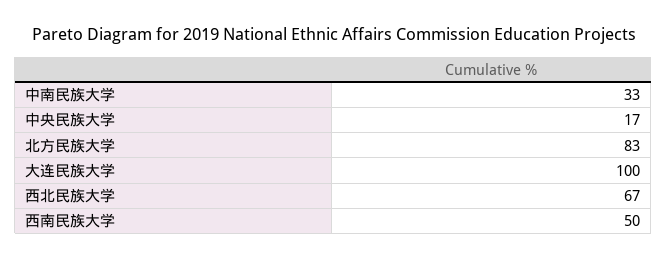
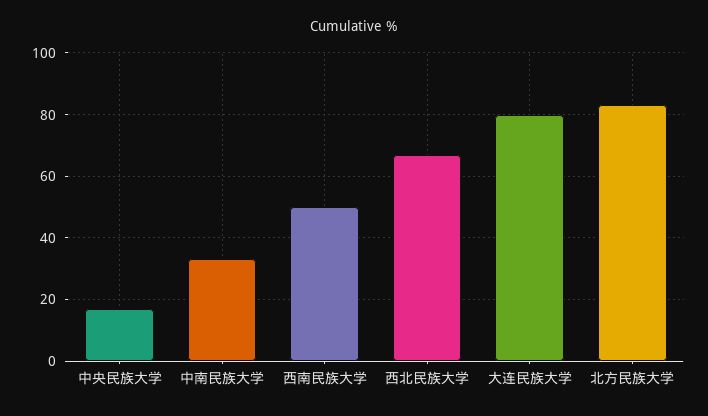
大连民族大学: 100 -> 80

